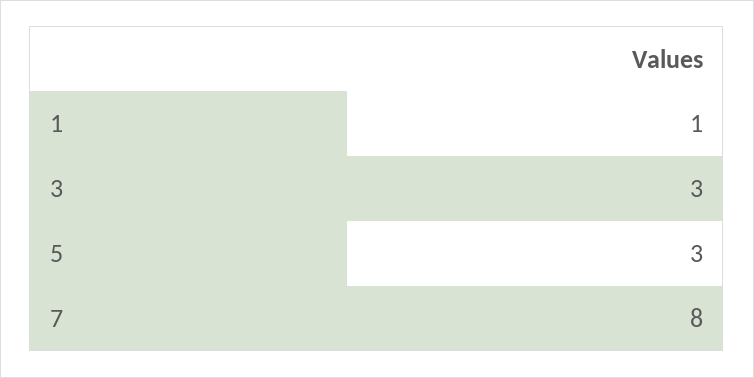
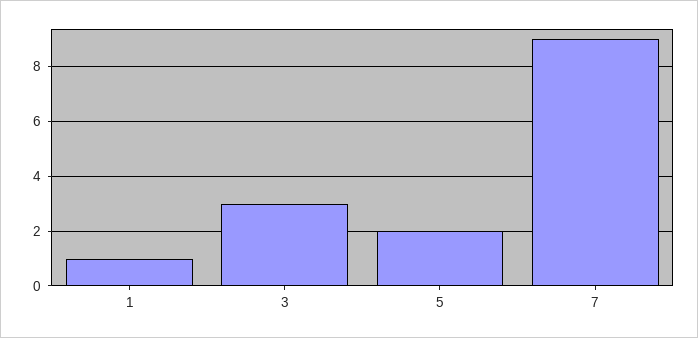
5: 3 -> 2
7: 8 -> 9

